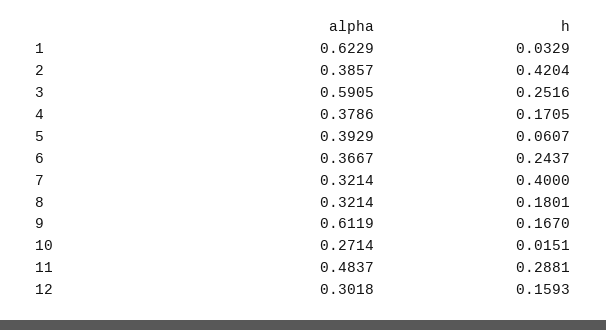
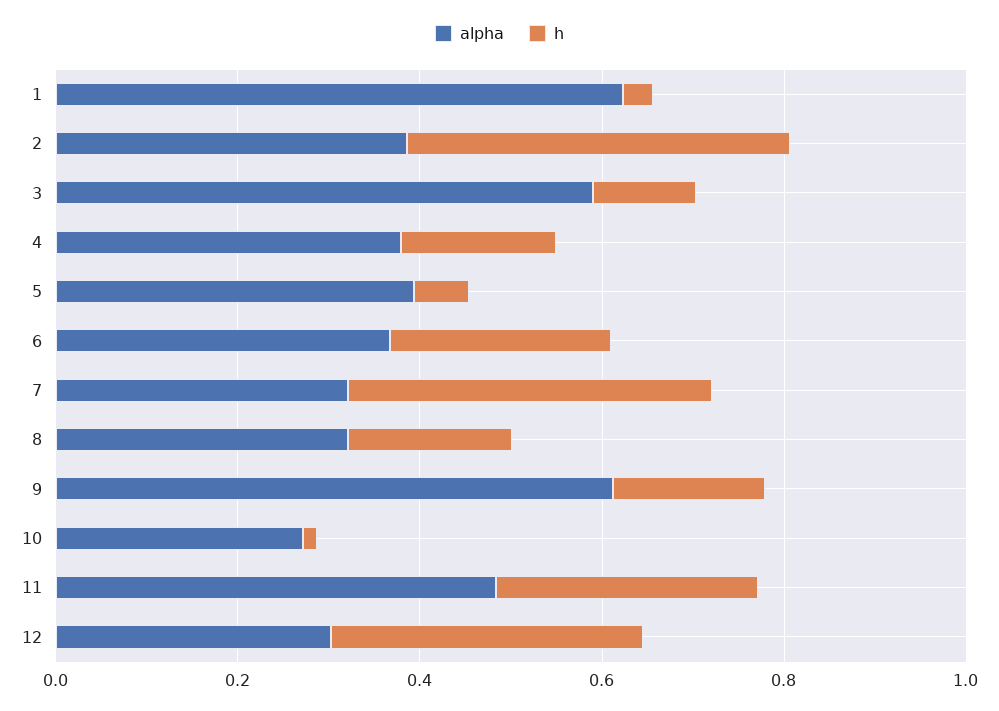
h, 3: 0.2516 -> 0.1
h, 12: 0.1593 -> 0.35

